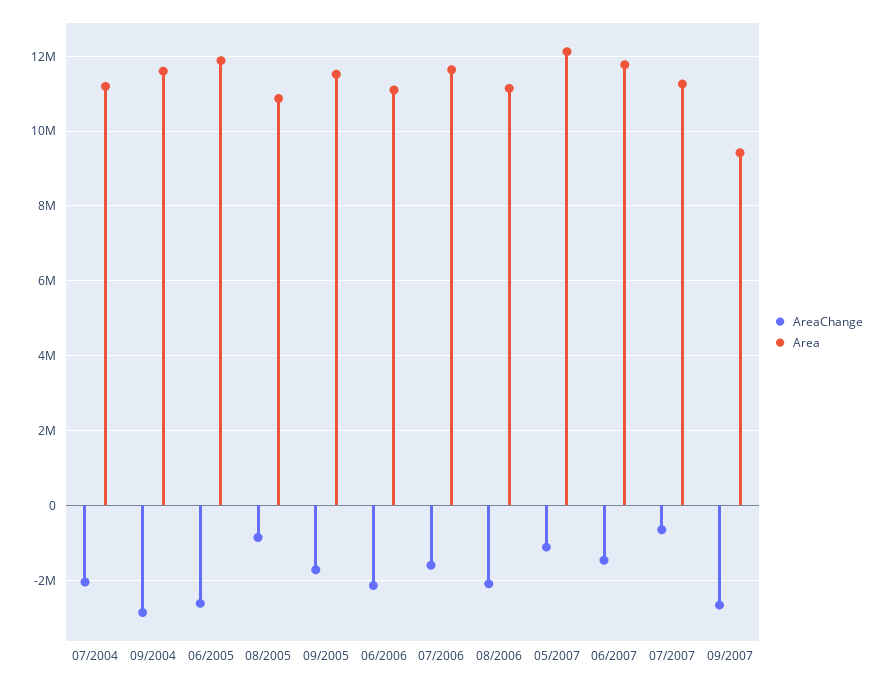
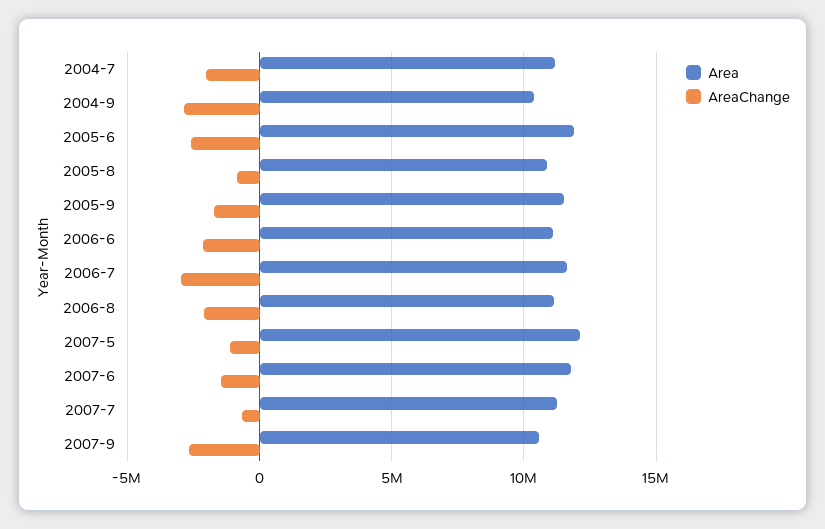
Area, 09/2004: 11600000 -> 10500000
AreaChange, 07/2006: -1600000 -> -3000000
Area, 09/2007: 9400000 -> 10500000

